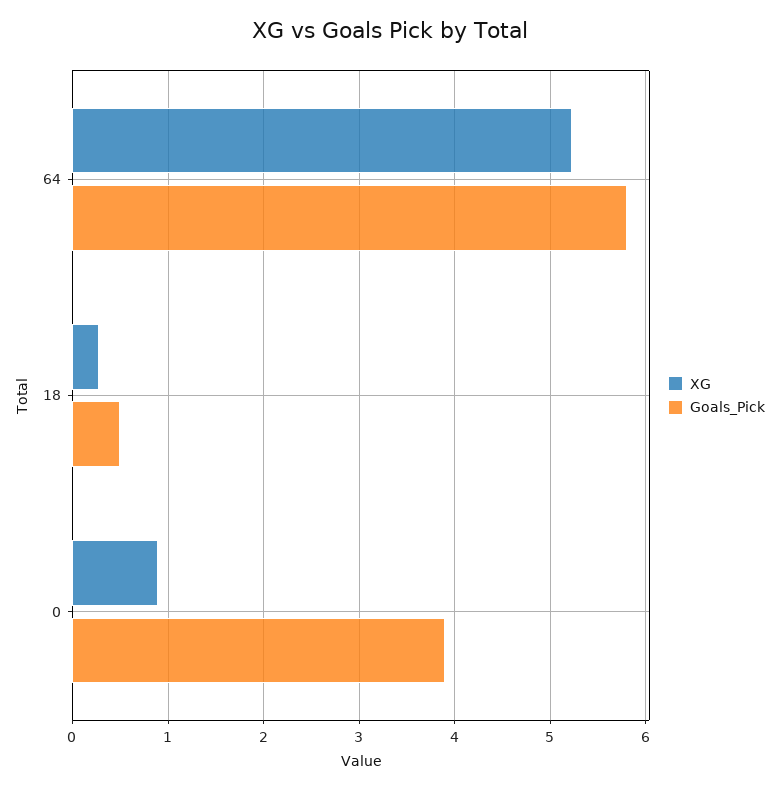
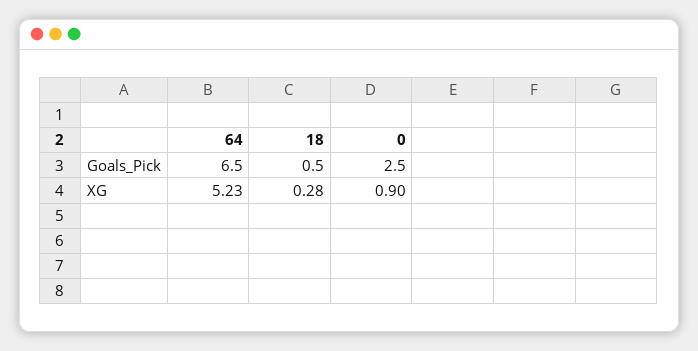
Goals_Pick, 64: 5.8 -> 6.5
Goals_Pick, 0: 3.9 -> 2.5

